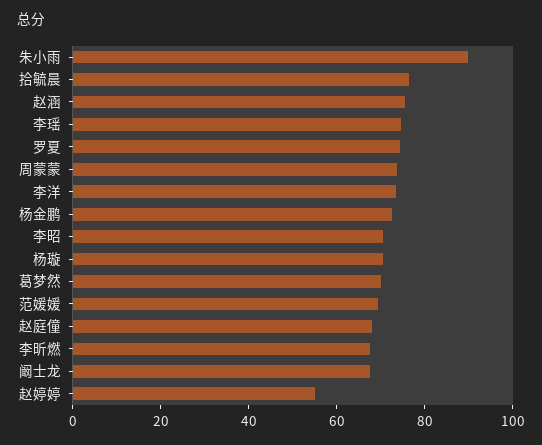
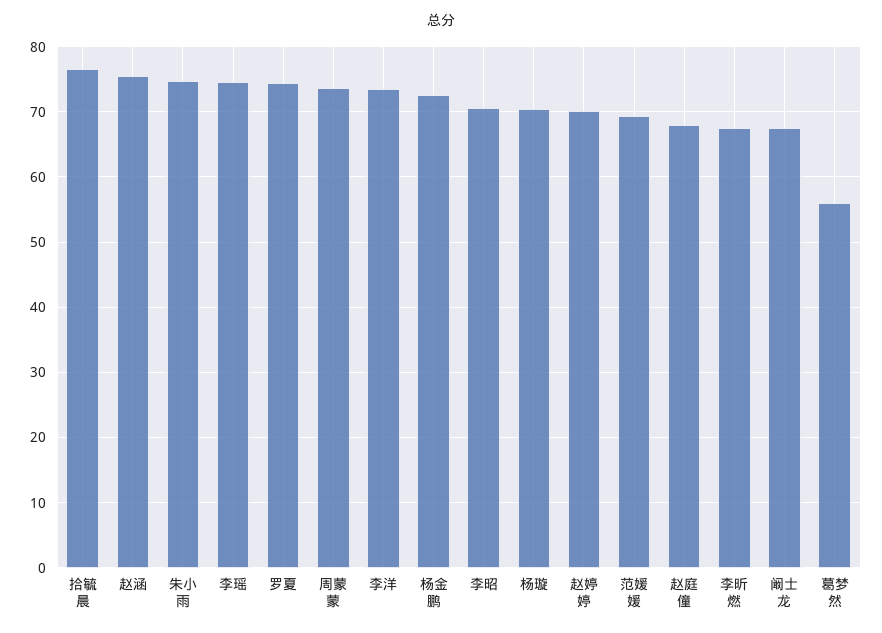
朱小雨: 90 -> 75
葛梦然: 70 -> 56
赵婷婷: 55 -> 70

